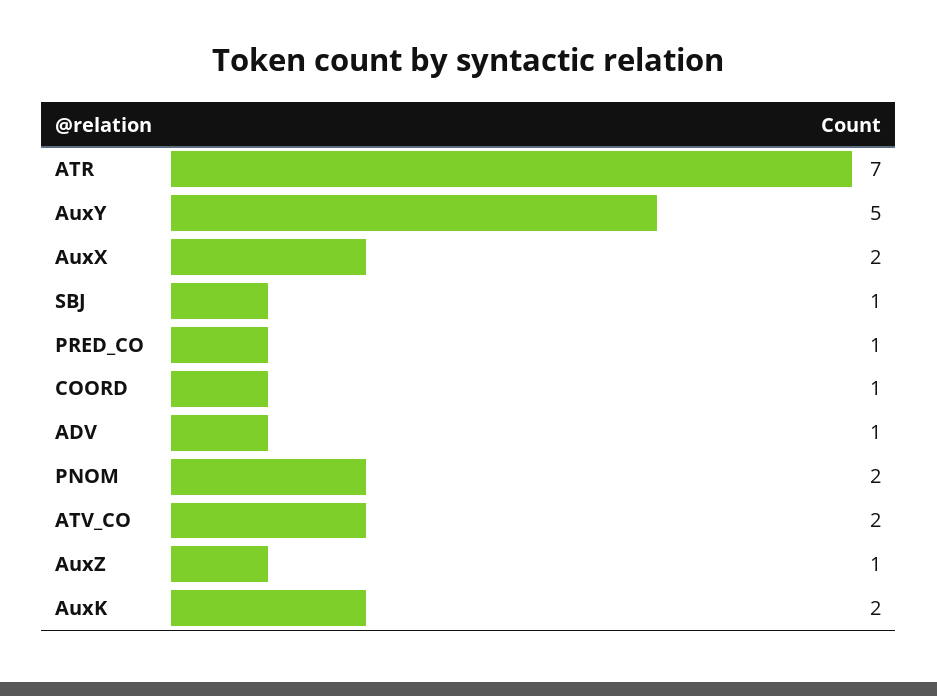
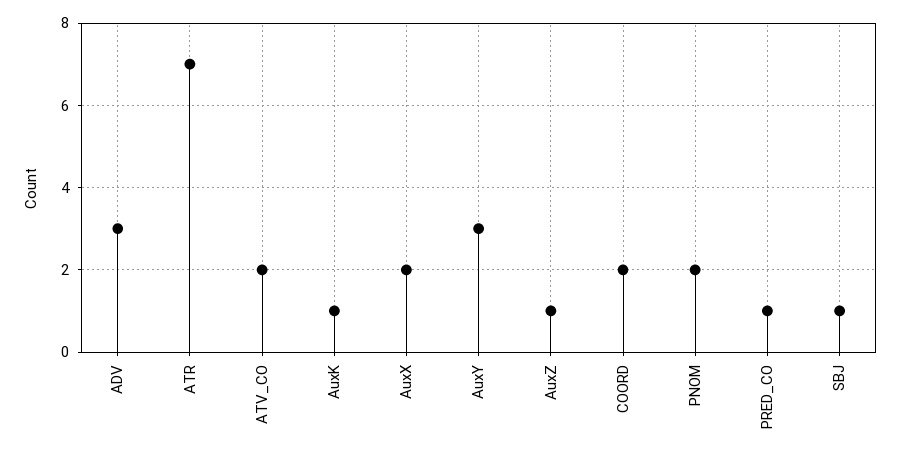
AuxY: 5 -> 3
COORD: 1 -> 2
ADV: 1 -> 3
AuxK: 2 -> 1

